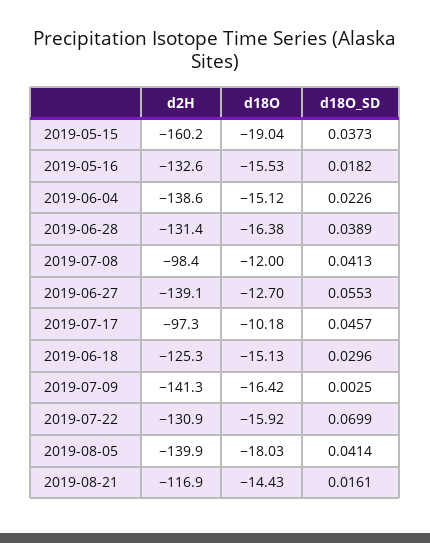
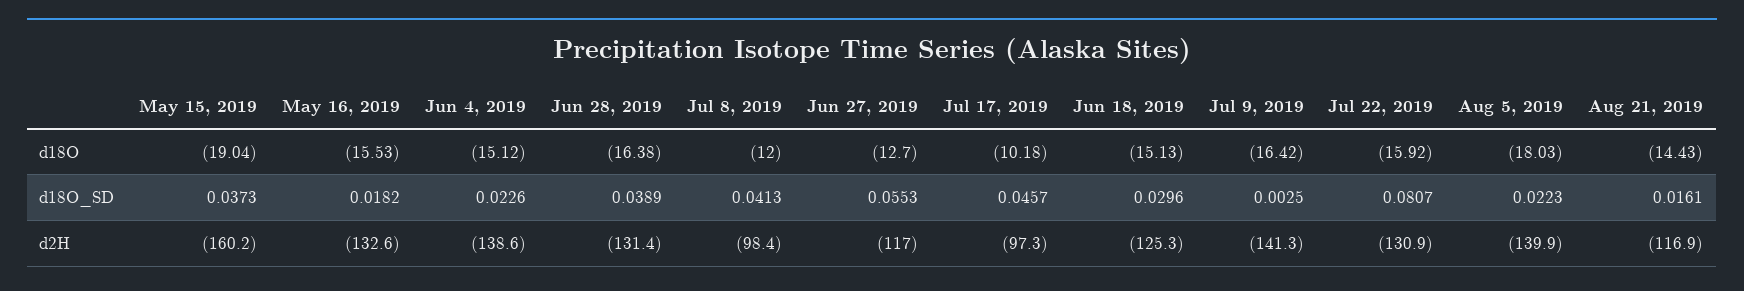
d2H, 2019-06-27: -139.1 -> -117
d18O_SD, 2019-07-22: 0.0699 -> 0.0807
d18O_SD, 2019-08-05: 0.0414 -> 0.0223

